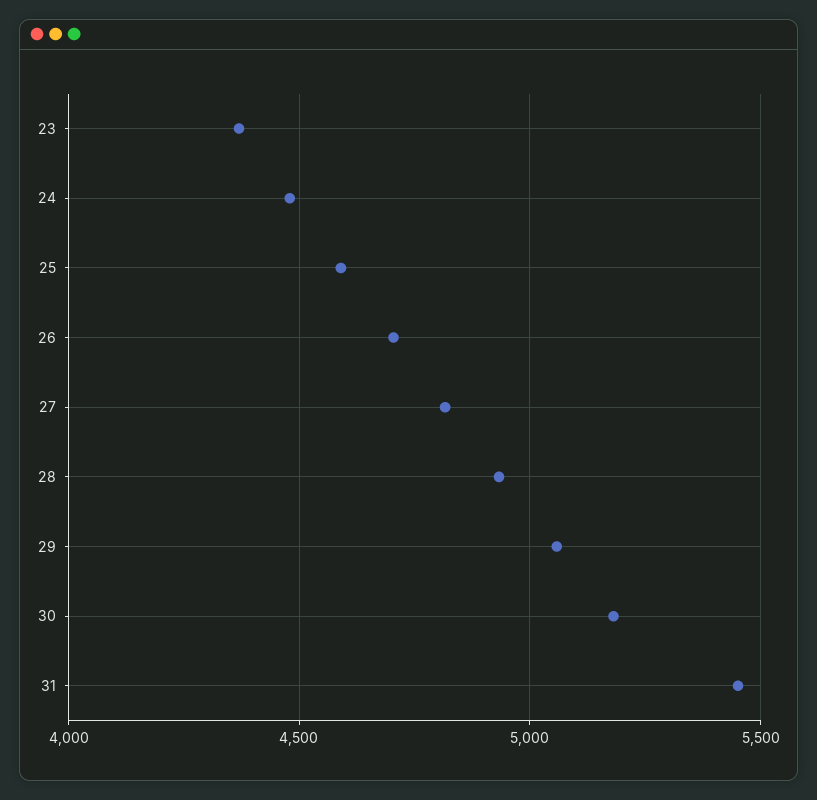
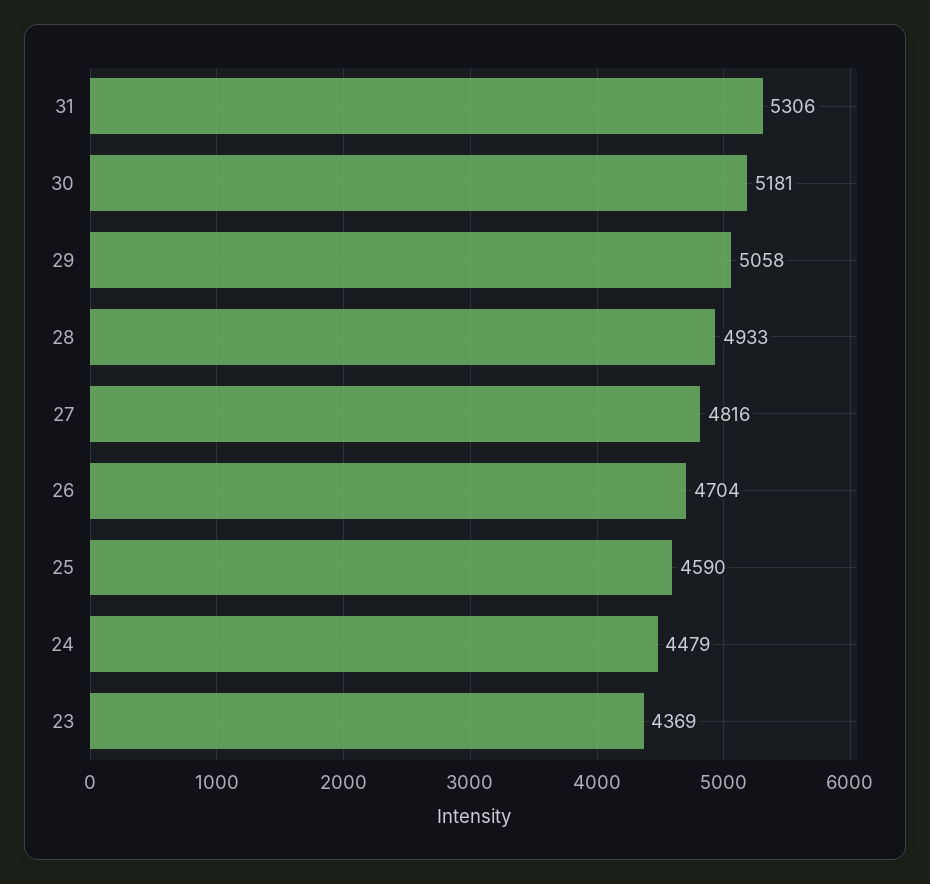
31: 5450 -> 5306

